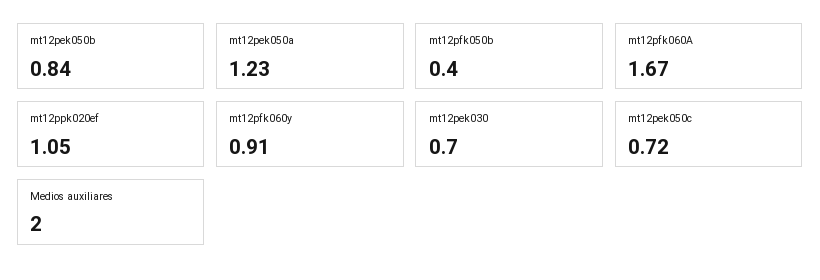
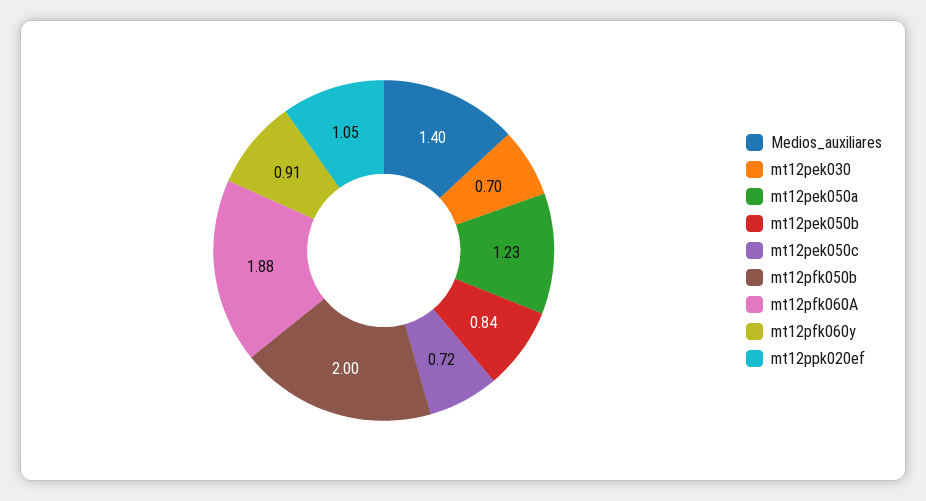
mt12pfk050b: 0.4 -> 2
mt12pfk060A: 1.67 -> 1.88
Medios auxiliares: 2 -> 1.4

